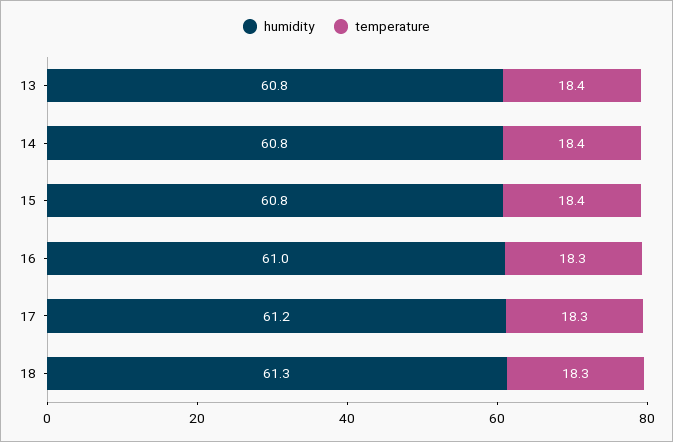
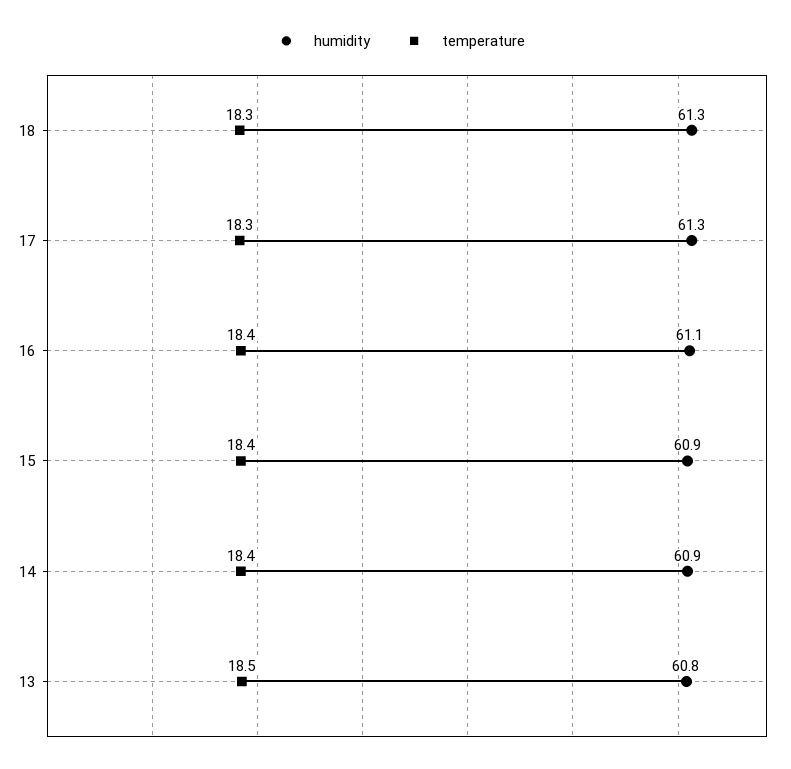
temperature, 13: 18.4 -> 18.5
humidity, 14: 60.8 -> 60.9
humidity, 15: 60.8 -> 60.9
humidity, 16: 61 -> 61.1
temperature, 16: 18.3 -> 18.4
humidity, 17: 61.2 -> 61.3

